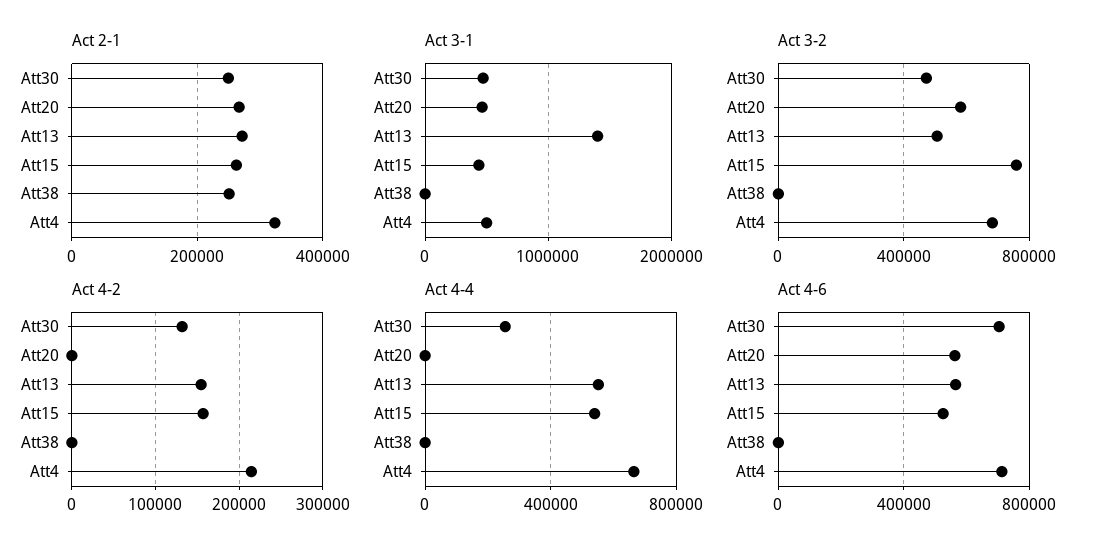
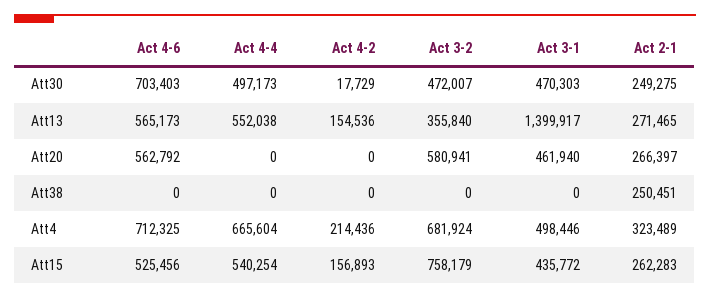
Act 3-2, Att13: 500000 -> 355840
Act 4-2, Att30: 130000 -> 17729
Act 4-4, Att30: 250000 -> 497173

